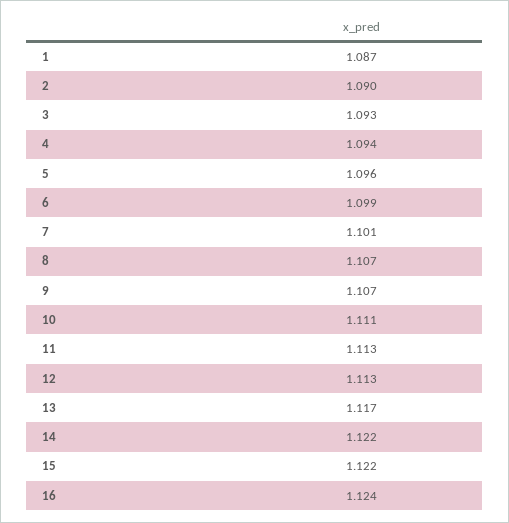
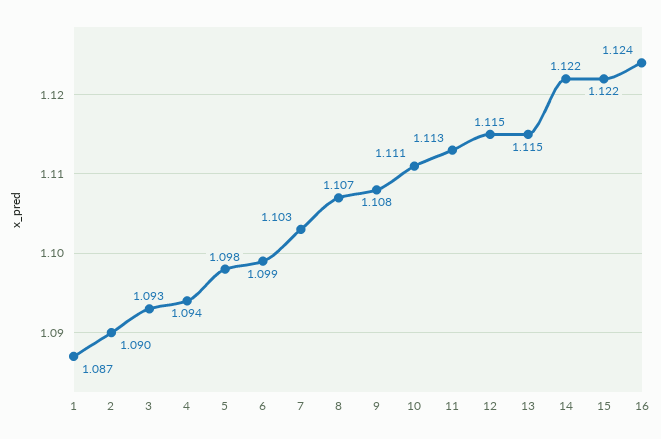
5: 1.096 -> 1.098
7: 1.101 -> 1.103
9: 1.107 -> 1.108
12: 1.113 -> 1.115
13: 1.117 -> 1.115

